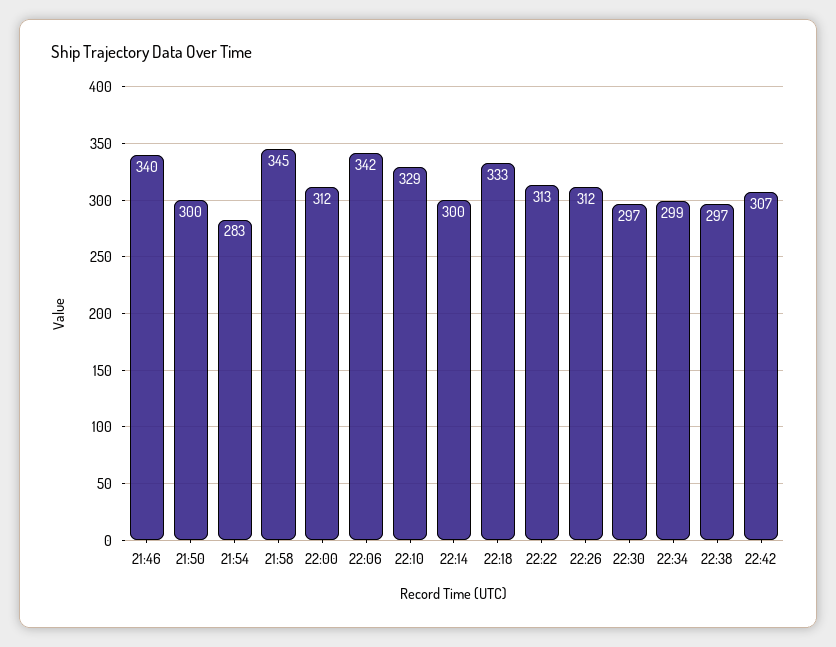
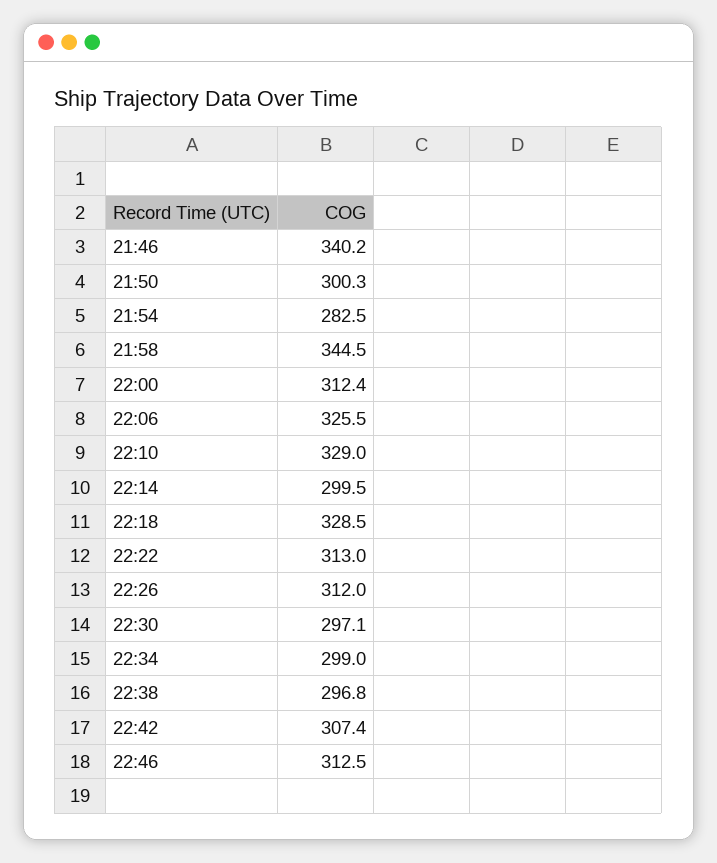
22:06: 342 -> 325.5
22:18: 333 -> 328.5
22:46: none -> 312.5

